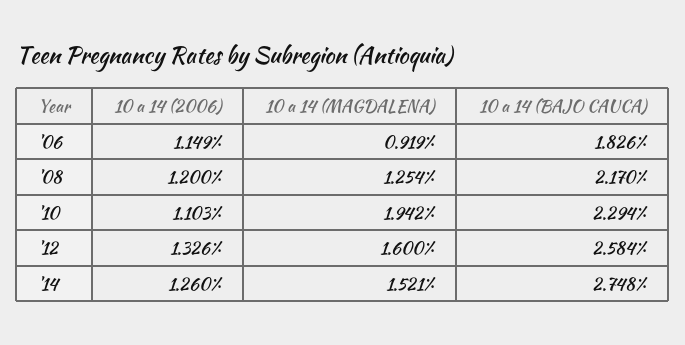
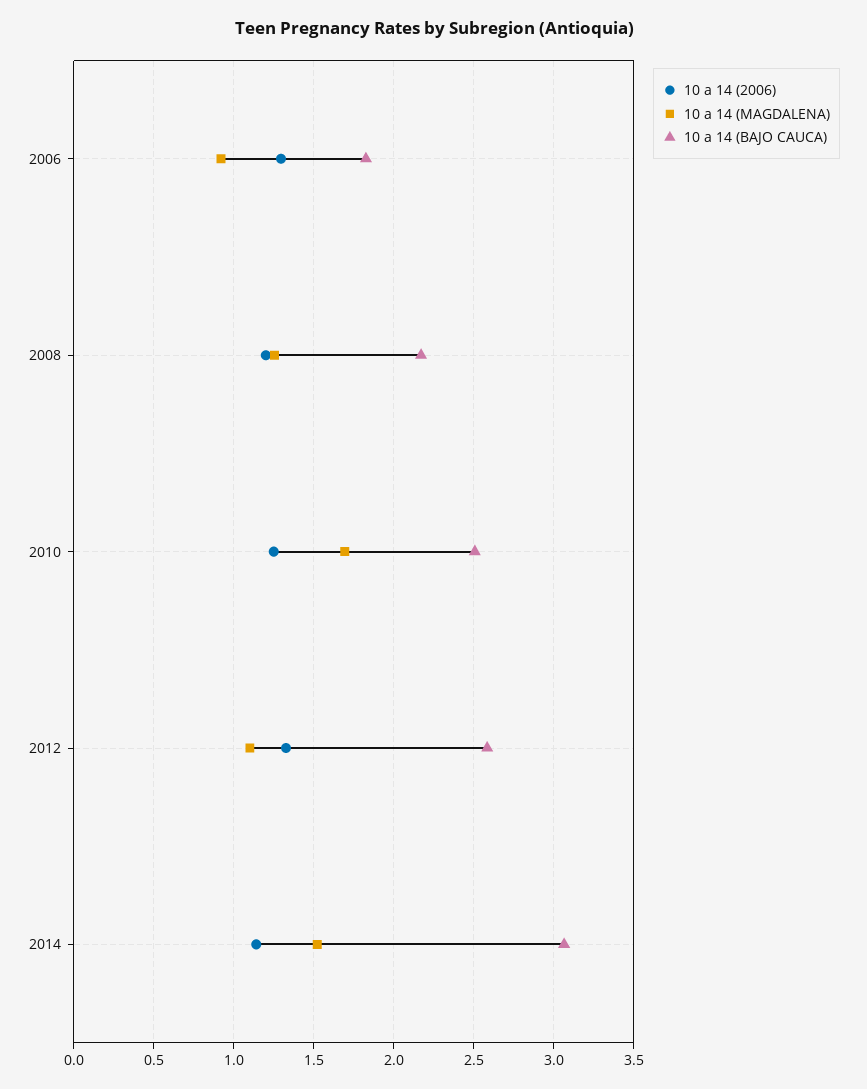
10 a 14 (2006), '06: 1.149 -> 1.3
10 a 14 (2006), '10: 1.103 -> 1.25
10 a 14 (MAGDALENA), '10: 1.942 -> 1.7
10 a 14 (BAJO CAUCA), '10: 2.294 -> 2.5
10 a 14 (MAGDALENA), '12: 1.6 -> 1.1
10 a 14 (2006), '14: 1.26 -> 1.15
10 a 14 (BAJO CAUCA), '14: 2.748 -> 3.05

